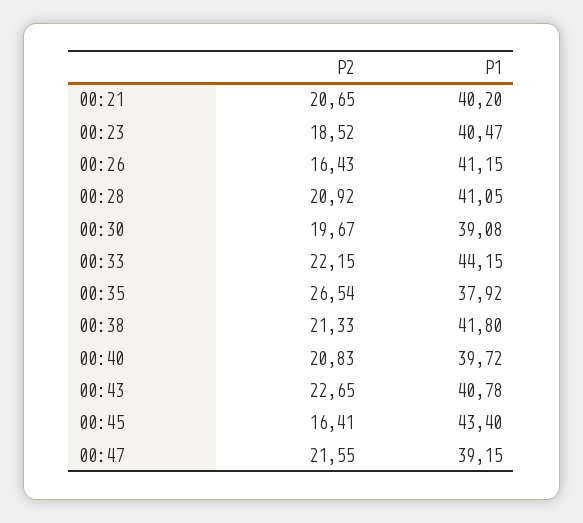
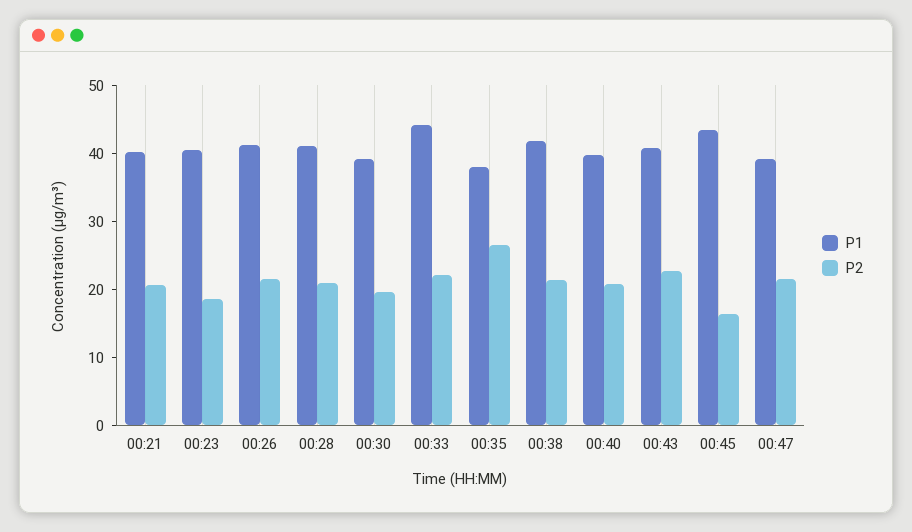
P2, 00:26: 16.43 -> 22

